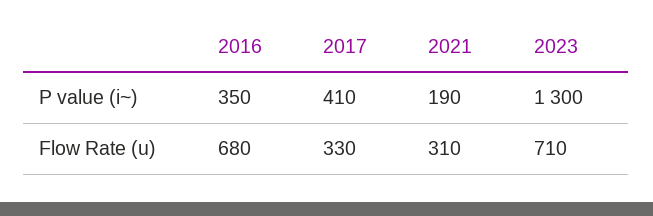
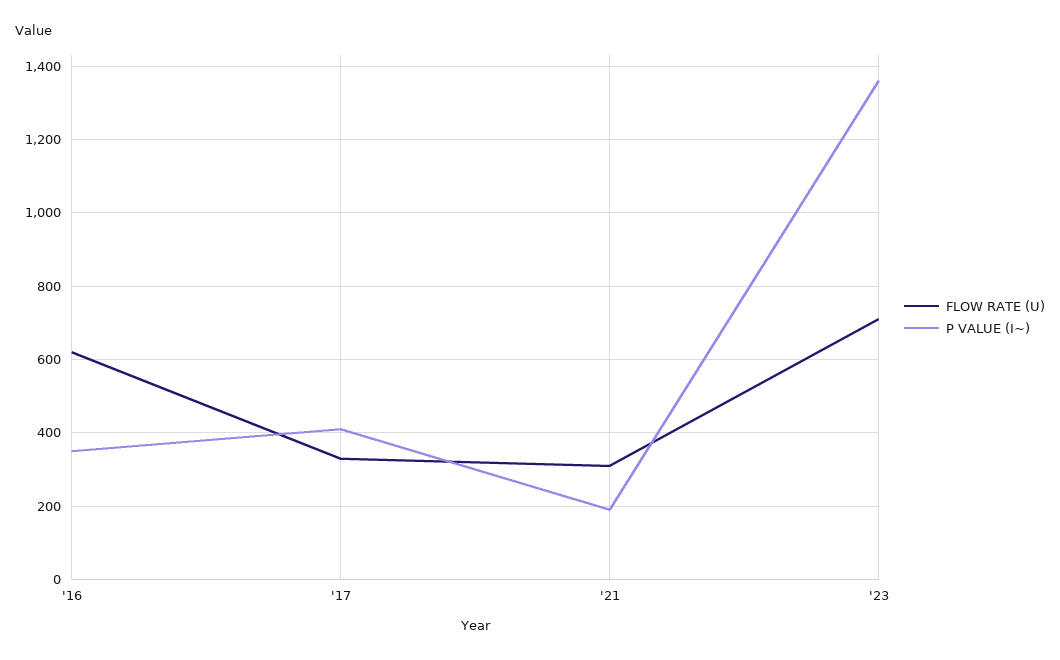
P value (i~), 2023: 1300 -> 1360
Flow Rate (u), 2016: 680 -> 620

